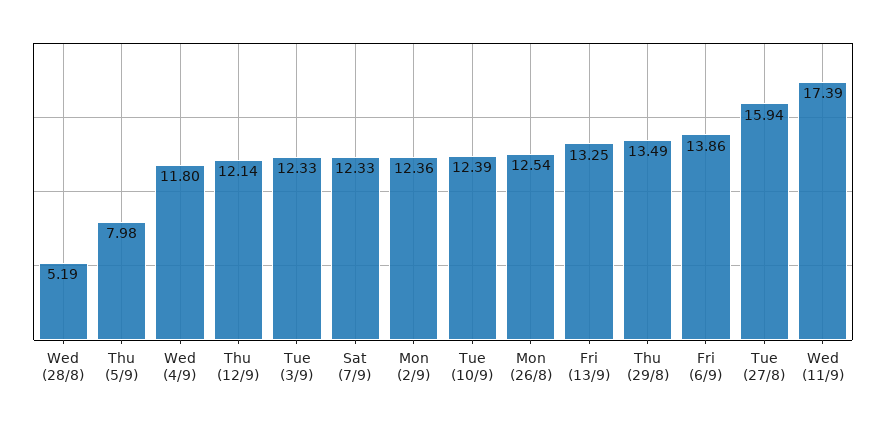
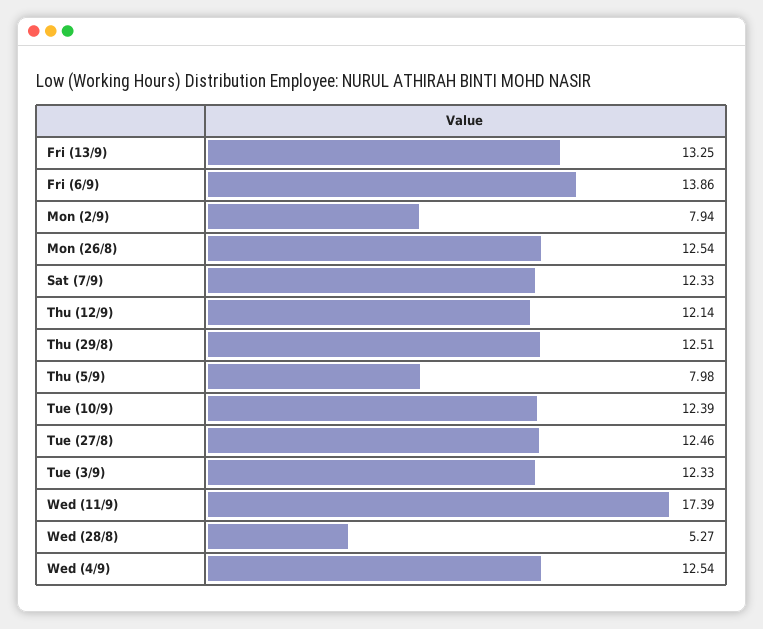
Wed (28/8): 5.19 -> 5.27
Wed (4/9): 11.8 -> 12.54
Mon (2/9): 12.36 -> 7.94
Thu (29/8): 13.49 -> 12.51
Tue (27/8): 15.94 -> 12.46

